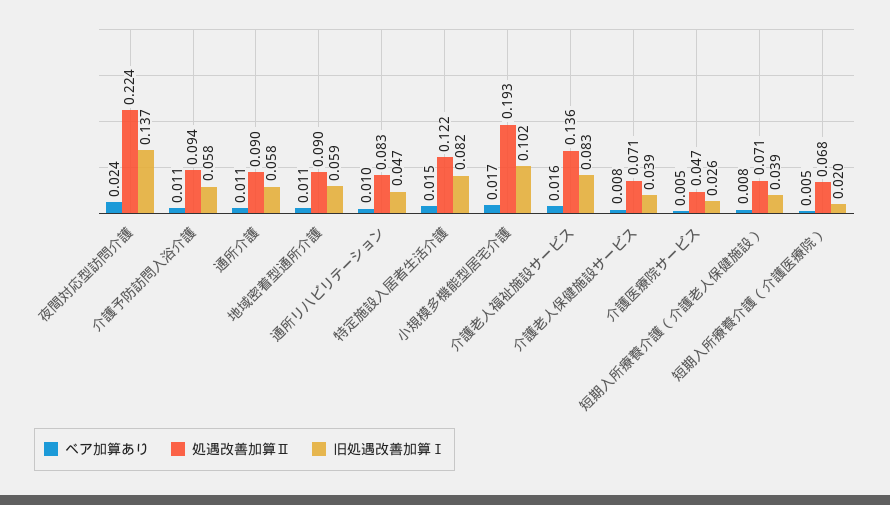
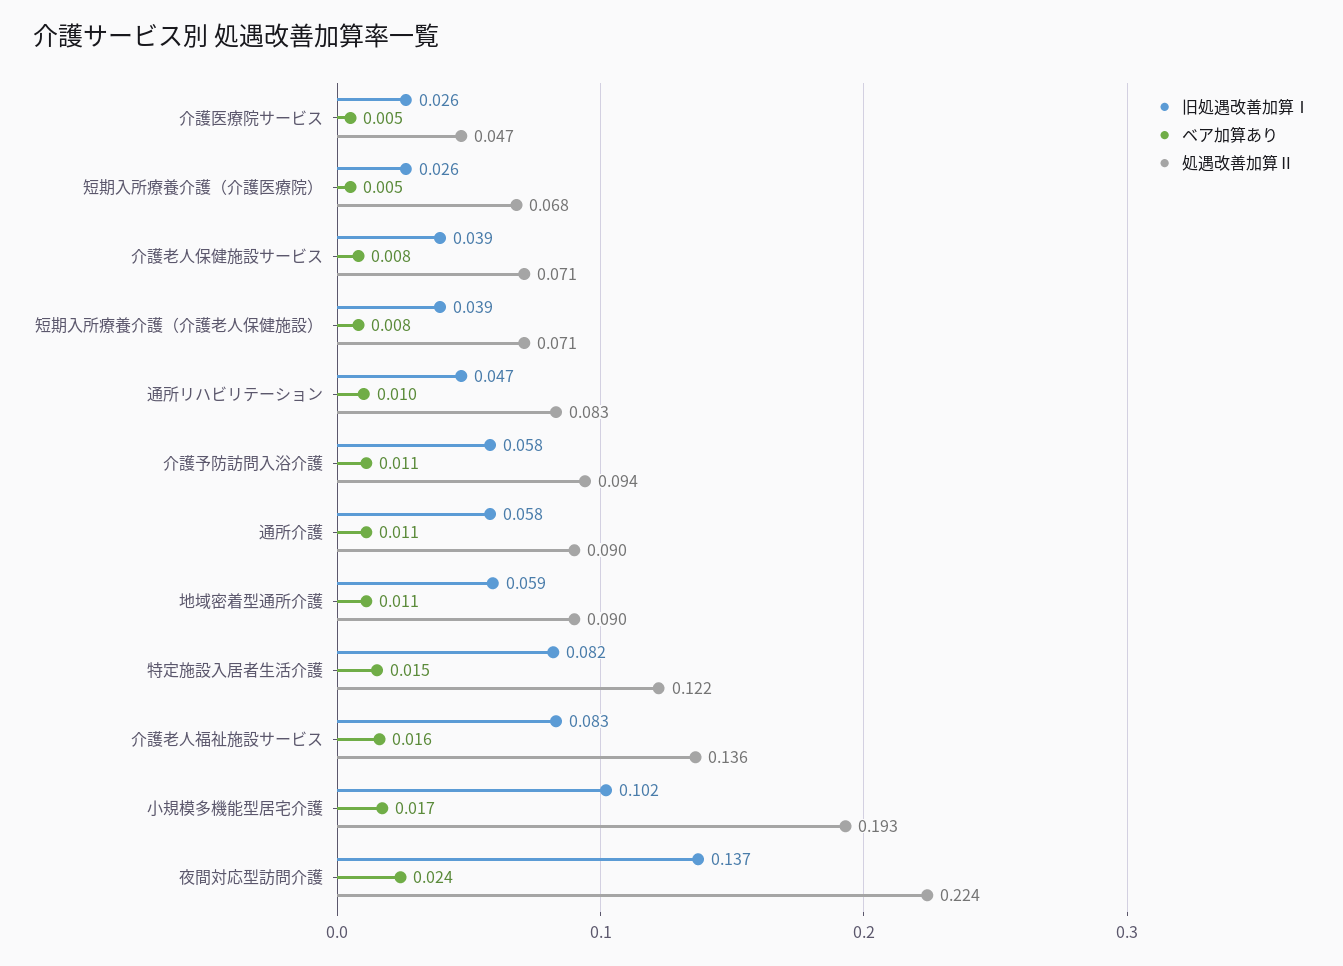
旧処遇改善加算Ⅰ, 短期入所療養介護（介護医療院）: 0.02 -> 0.026

